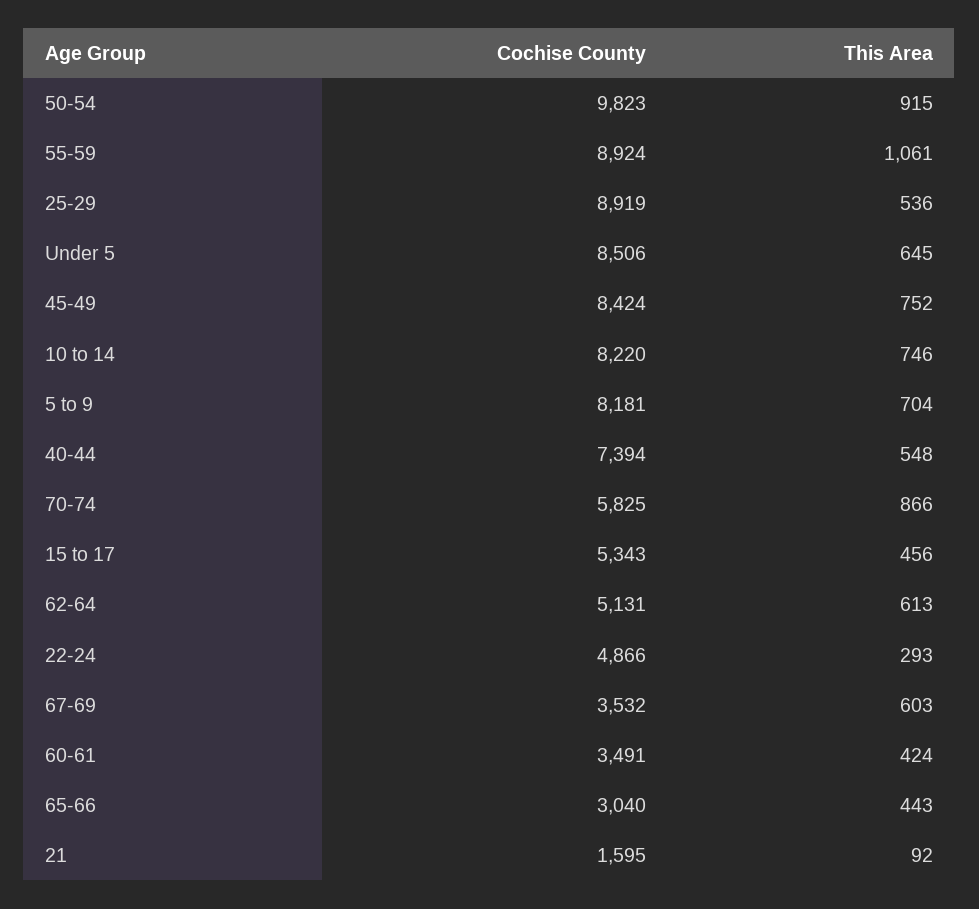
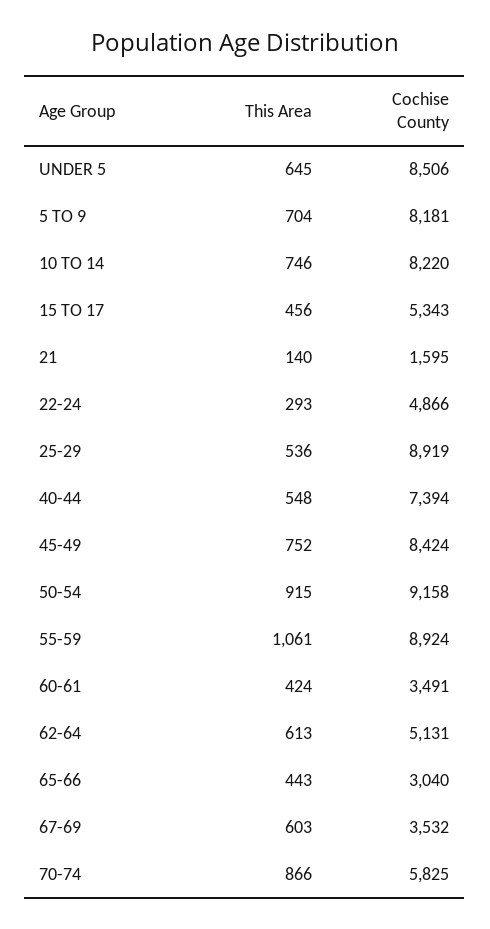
Cochise County, 50-54: 9823 -> 9158
This Area, 21: 92 -> 140

